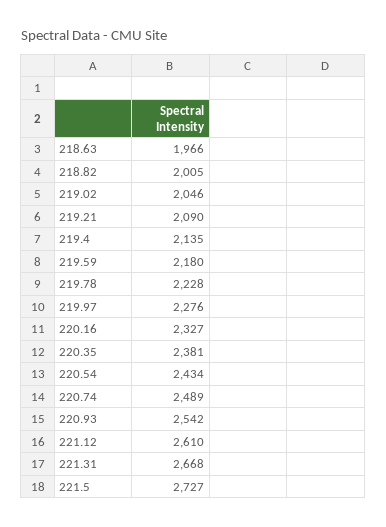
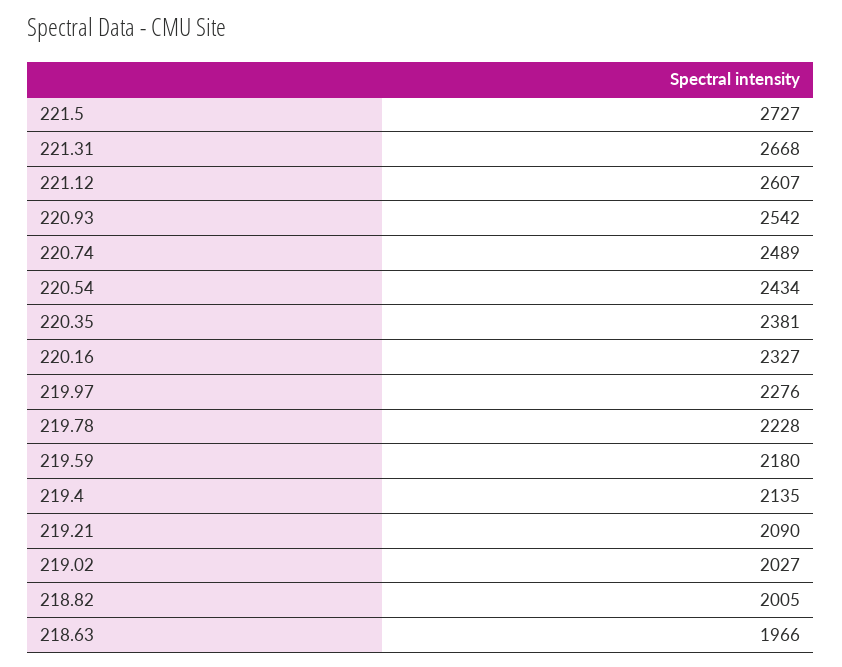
219.02: 2046 -> 2027
221.12: 2610 -> 2607

